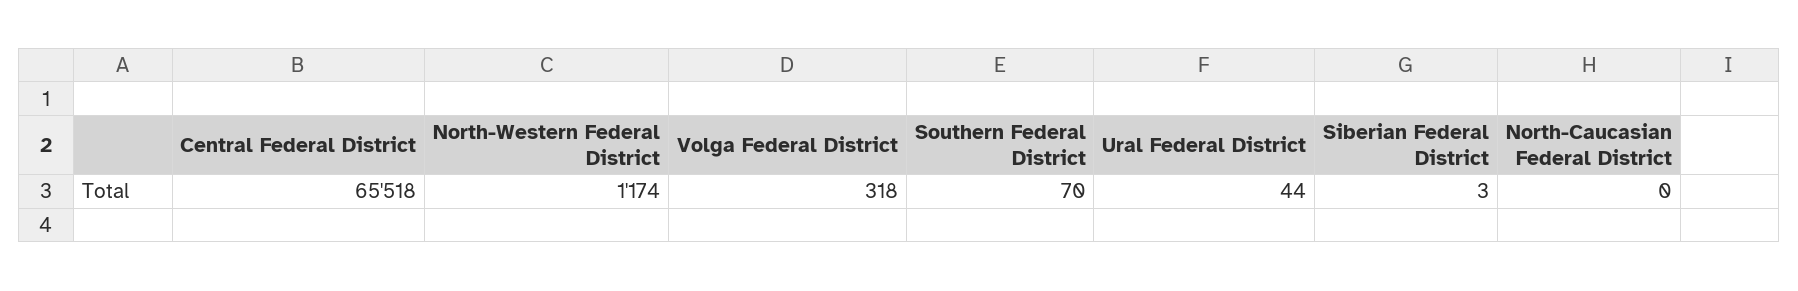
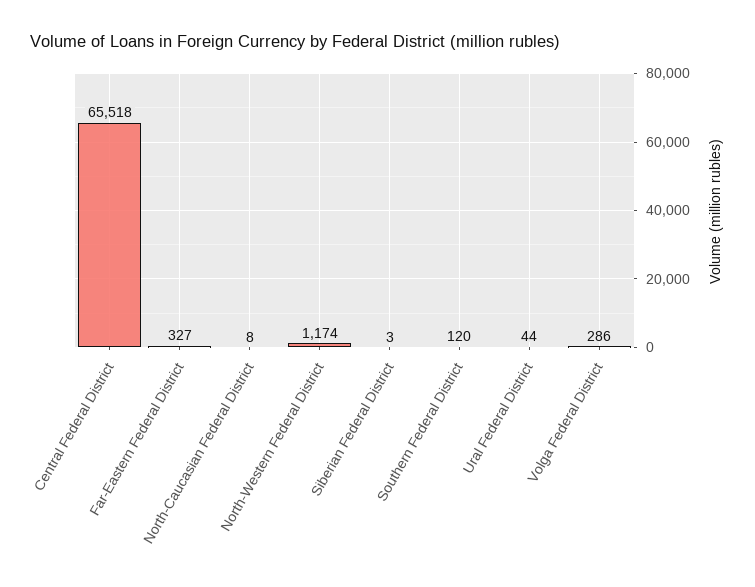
Volga Federal District: 318 -> 286
Southern Federal District: 70 -> 120
North-Caucasian Federal District: 0 -> 8
Far-Eastern Federal District: none -> 327

